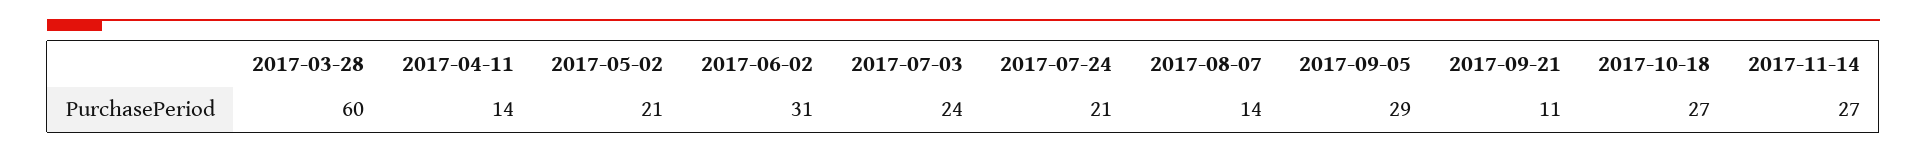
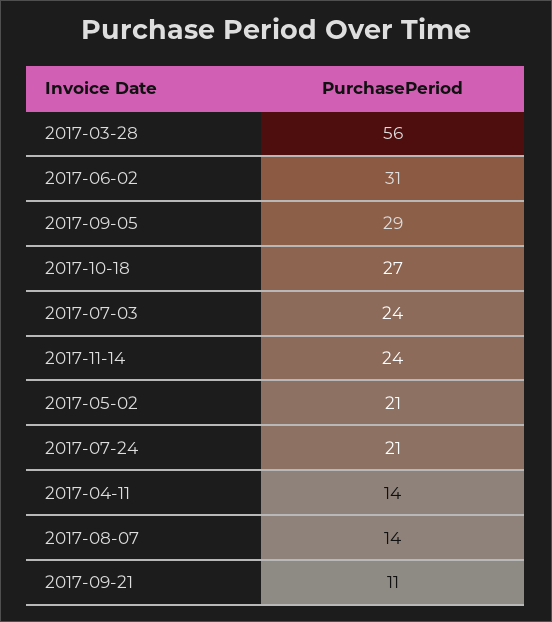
2017-03-28: 60 -> 56
2017-11-14: 27 -> 24

